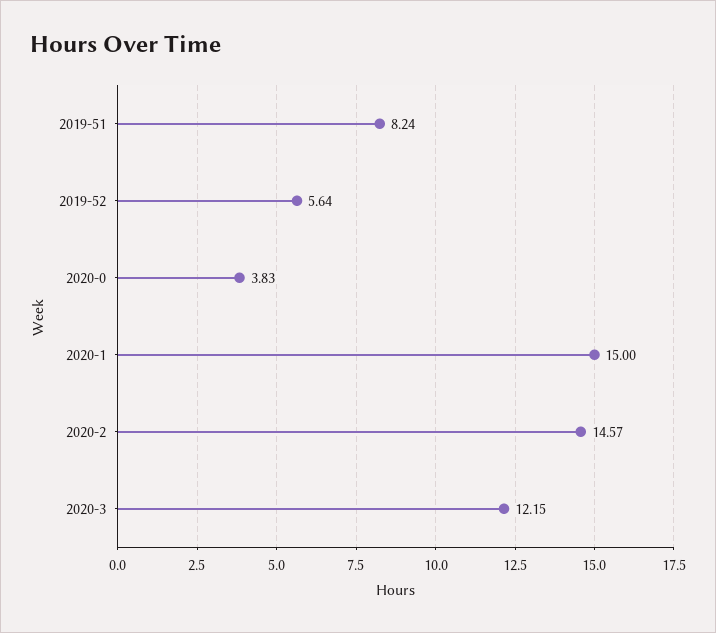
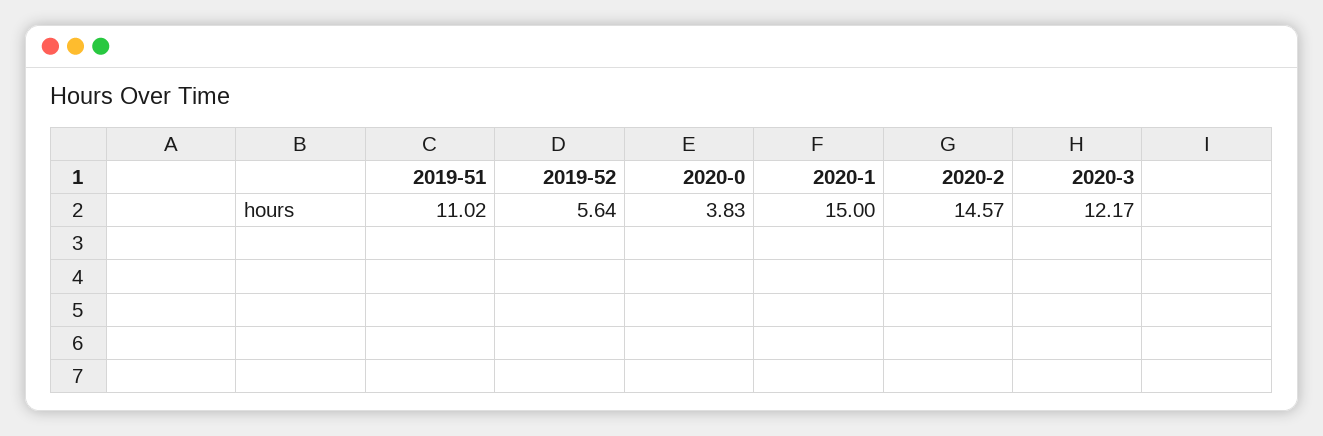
2019-51: 8.24 -> 11.02
2020-3: 12.15 -> 12.17

